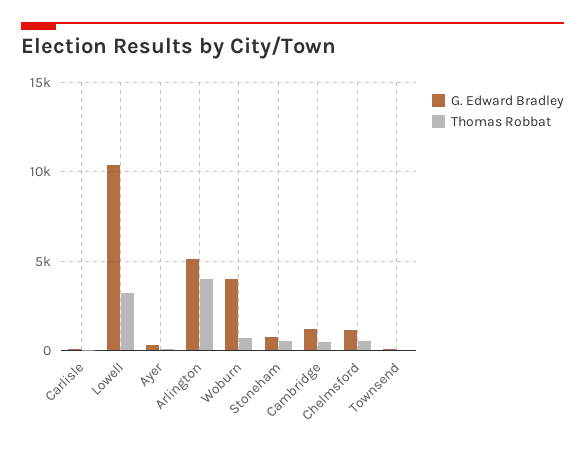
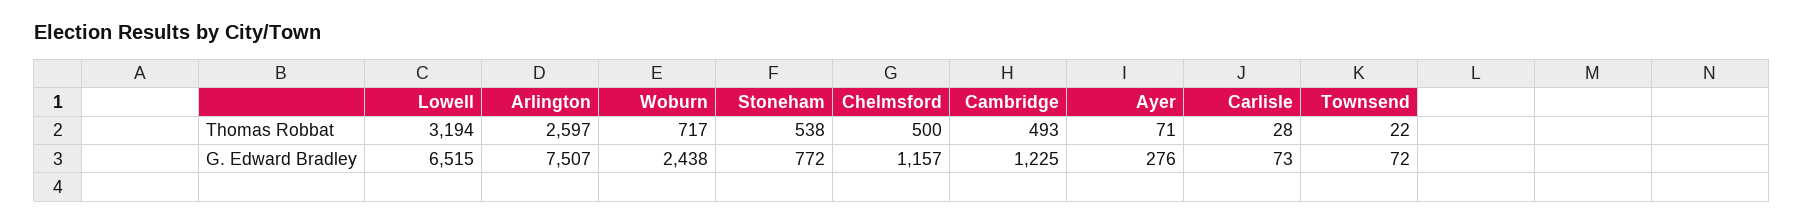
G. Edward Bradley, Lowell: 10500 -> 6515
G. Edward Bradley, Arlington: 5000 -> 7507
Thomas Robbat, Arlington: 4000 -> 2597
G. Edward Bradley, Woburn: 4000 -> 2438

